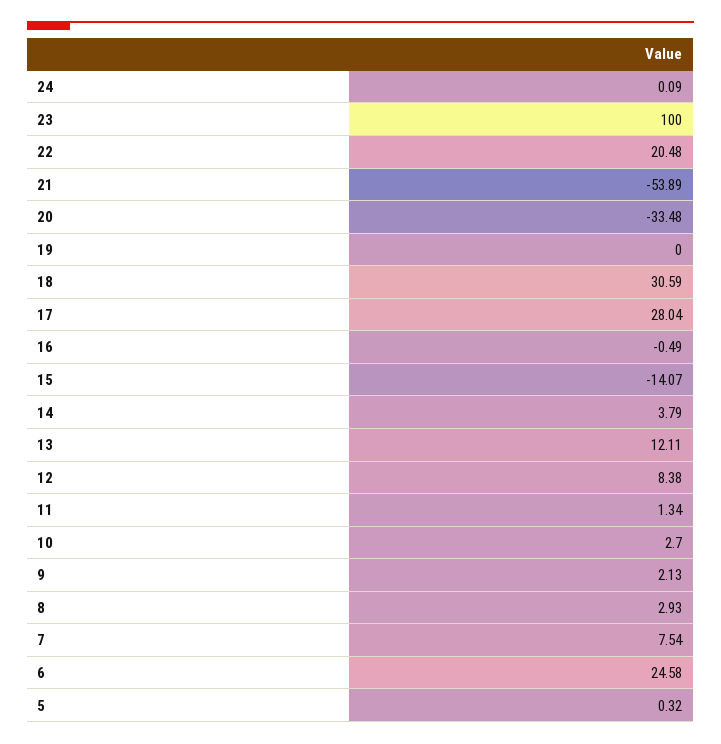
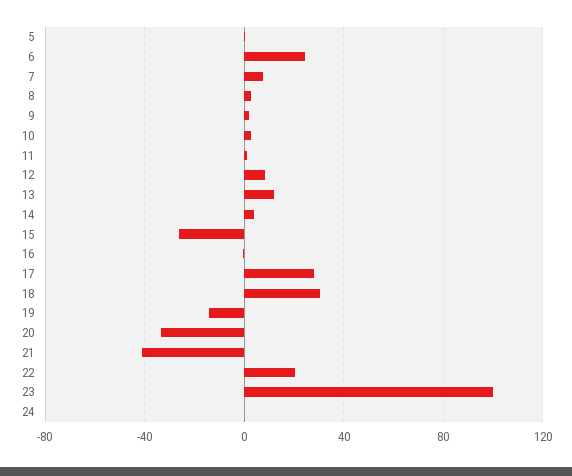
21: -53.89 -> -40
19: 0 -> -15
15: -14.07 -> -25

